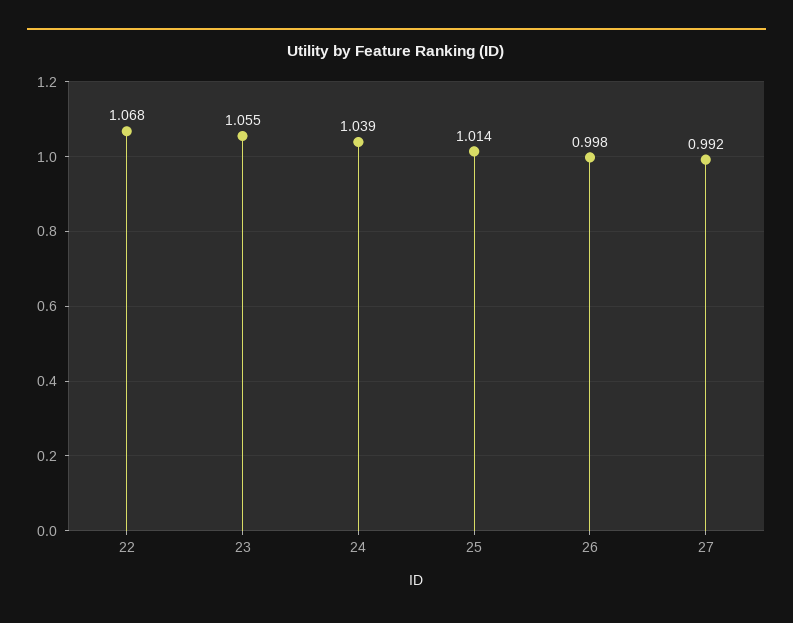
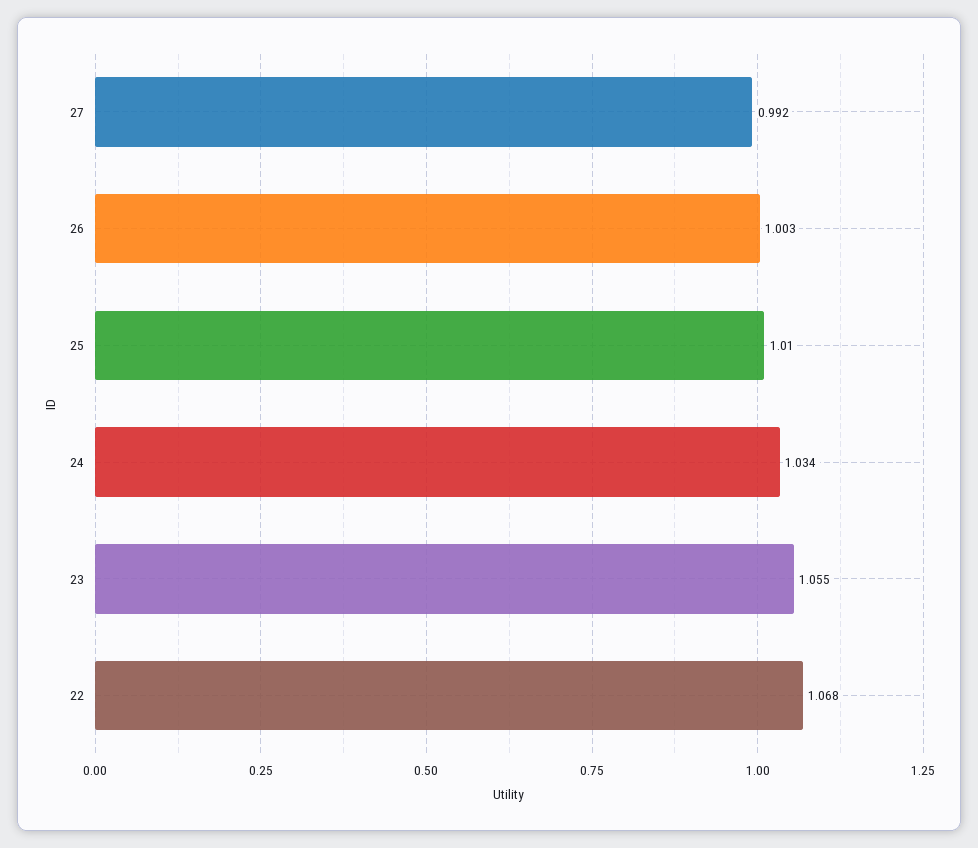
24: 1.039 -> 1.034
25: 1.014 -> 1.01
26: 0.998 -> 1.003

